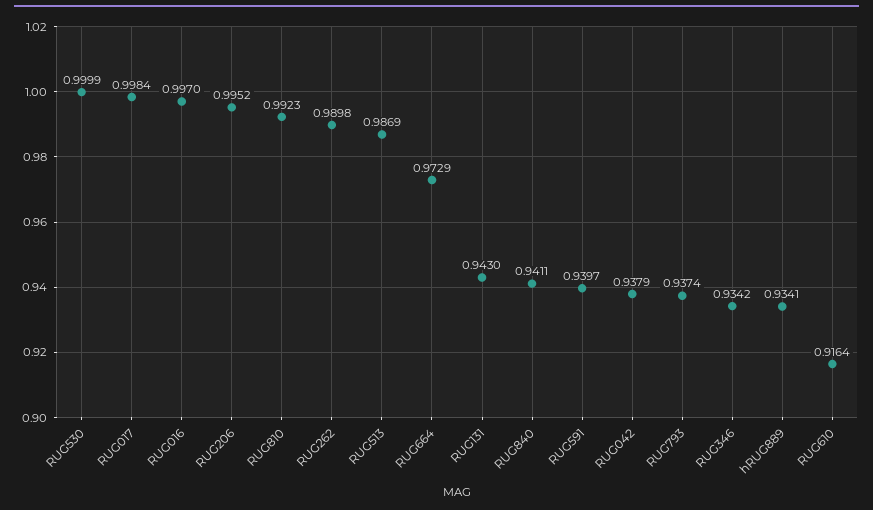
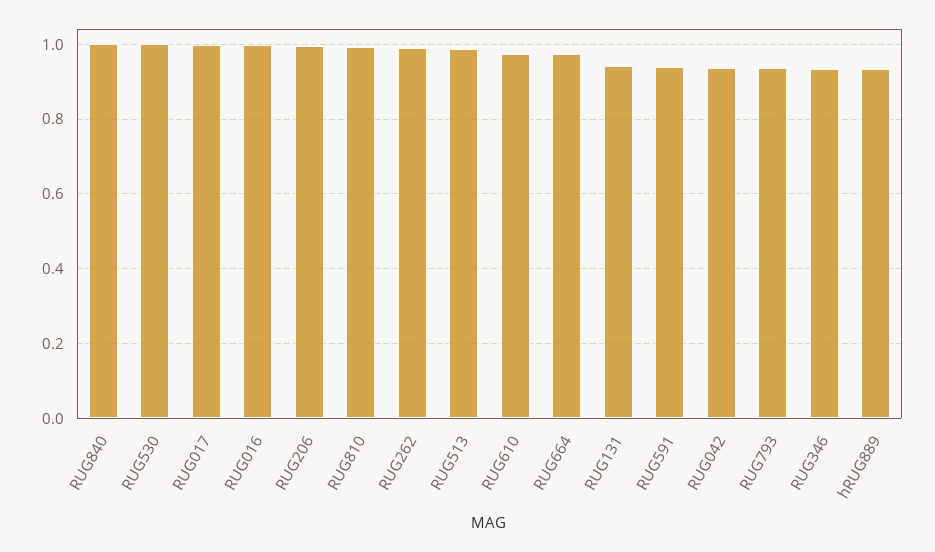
RUG840: 0.9411 -> 1
RUG610: 0.9164 -> 0.98

